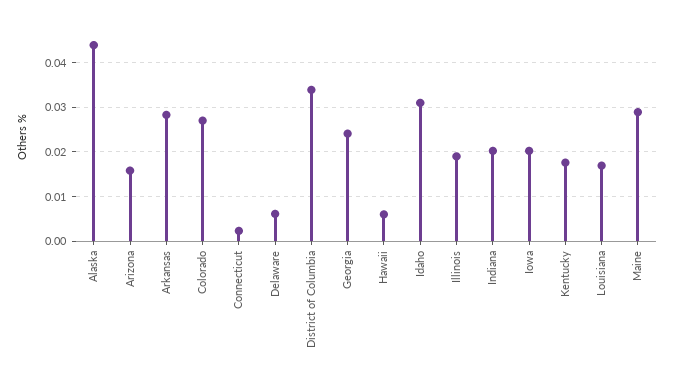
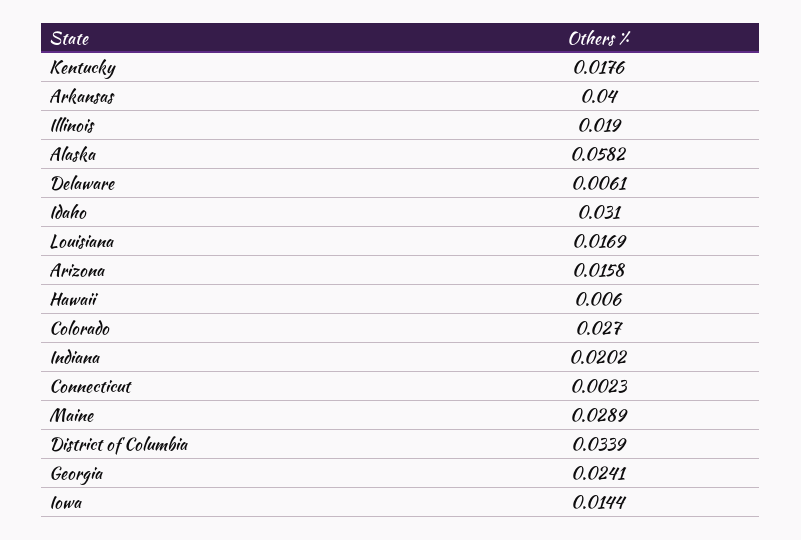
Alaska: 0.044 -> 0.0582
Arkansas: 0.028 -> 0.04
Iowa: 0.02 -> 0.0144

